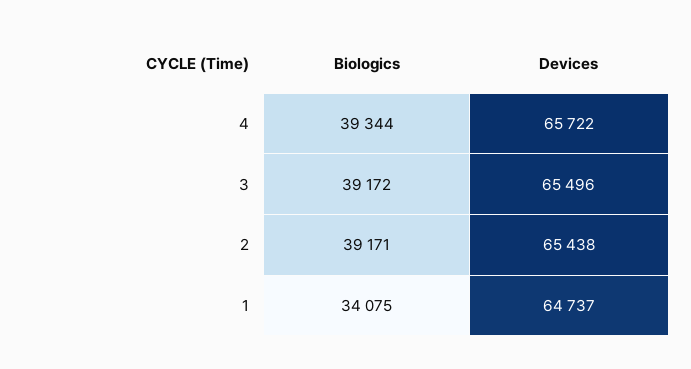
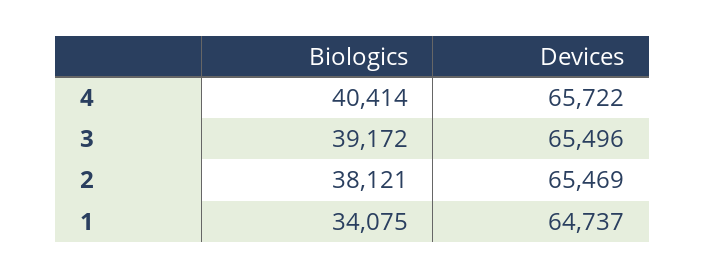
Biologics, 4: 39344 -> 40414
Biologics, 2: 39171 -> 38121
Devices, 2: 65438 -> 65469

